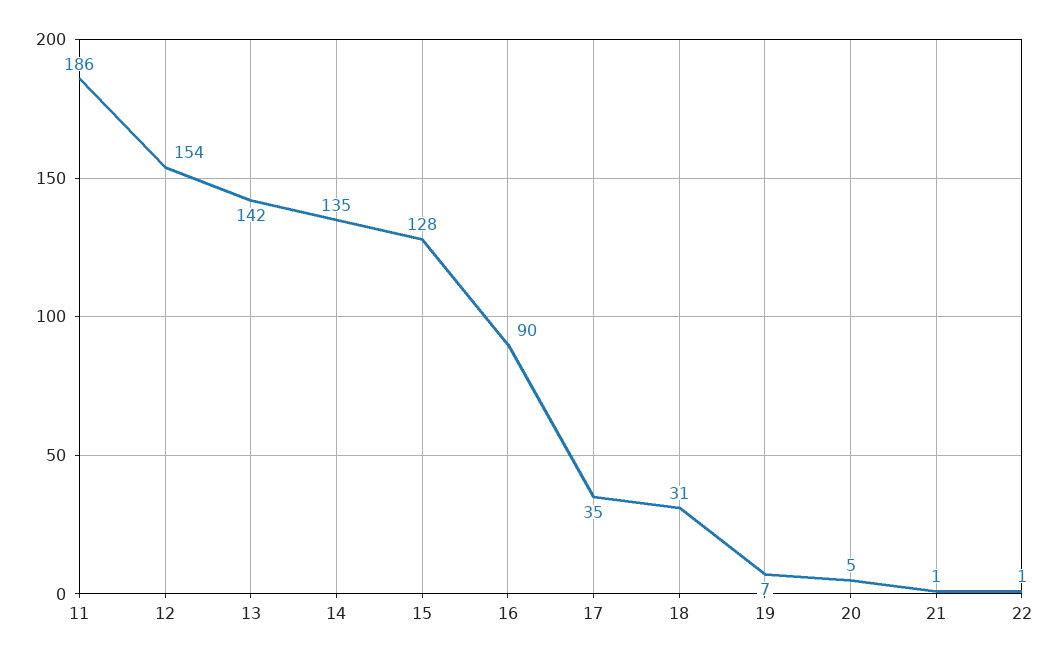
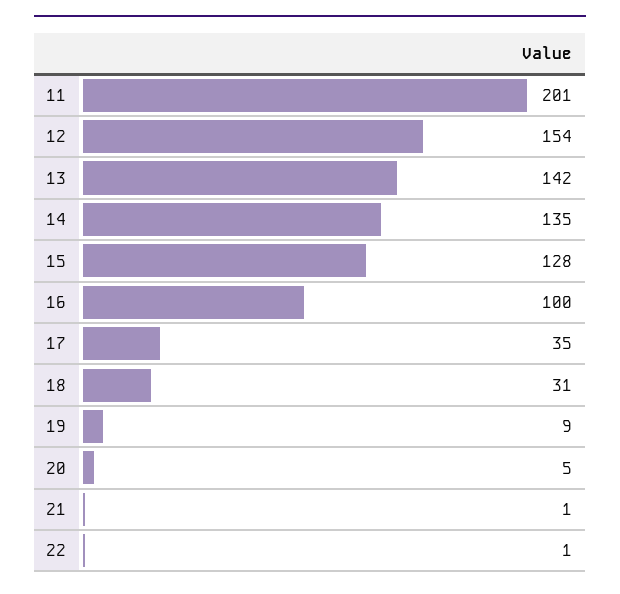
11: 186 -> 201
16: 90 -> 100
19: 7 -> 9

